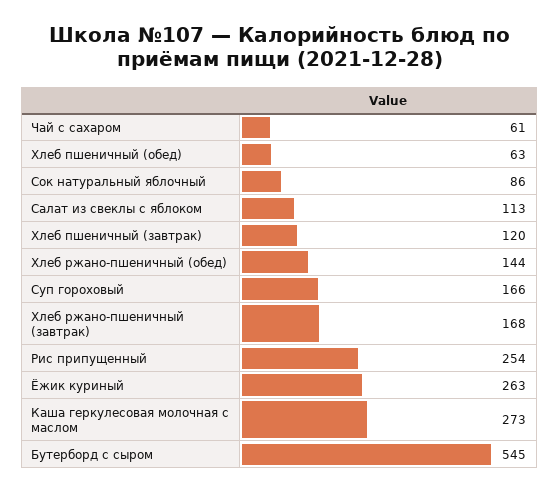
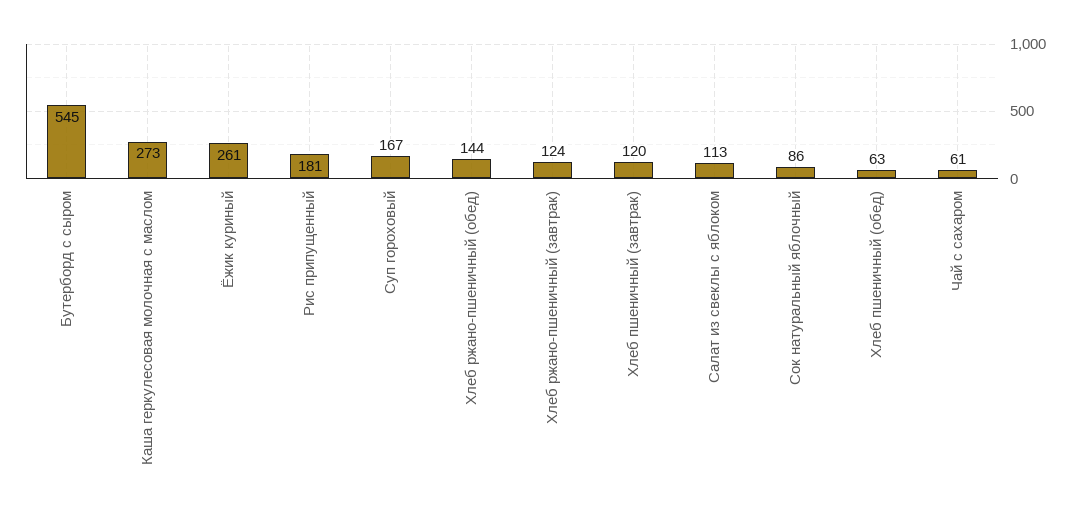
Суп гороховый: 166 -> 167
Хлеб ржано-пшеничный (завтрак): 168 -> 124
Рис припущенный: 254 -> 181
Ёжик куриный: 263 -> 261

